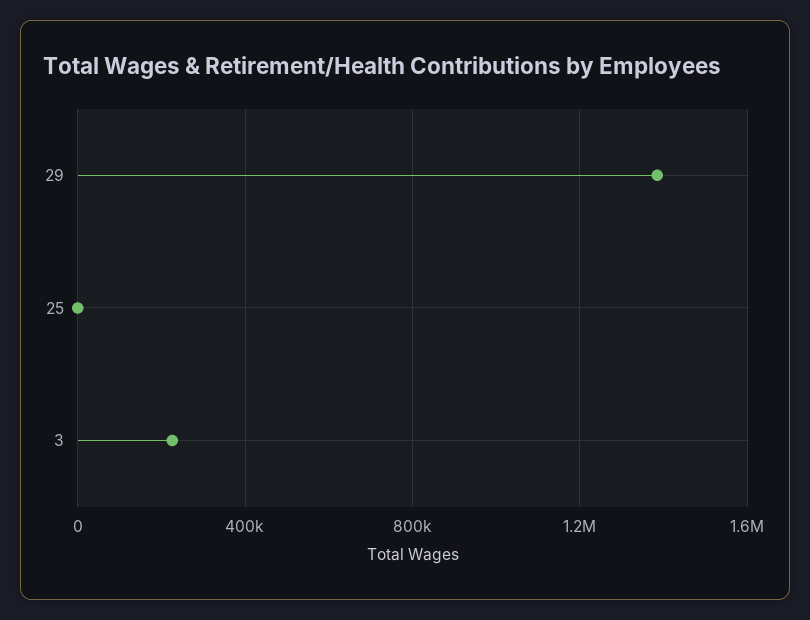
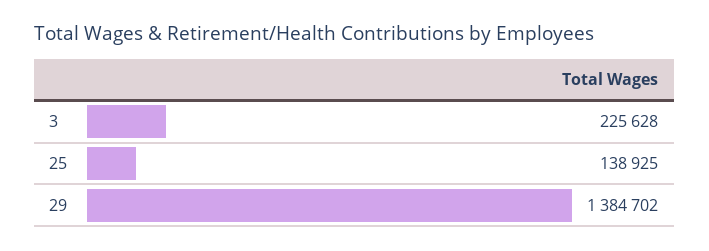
25: 0 -> 138925

